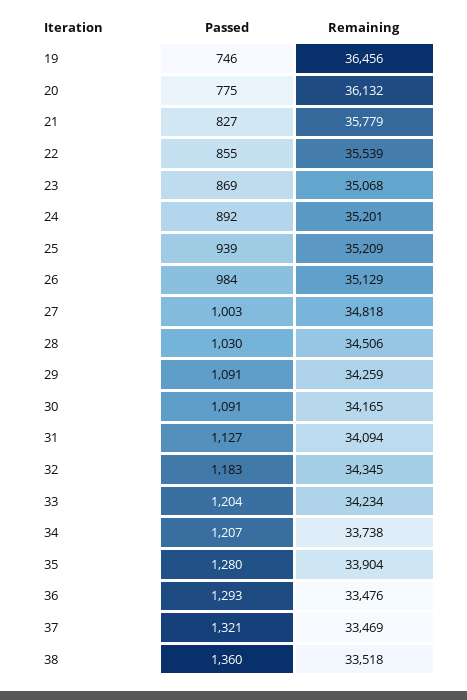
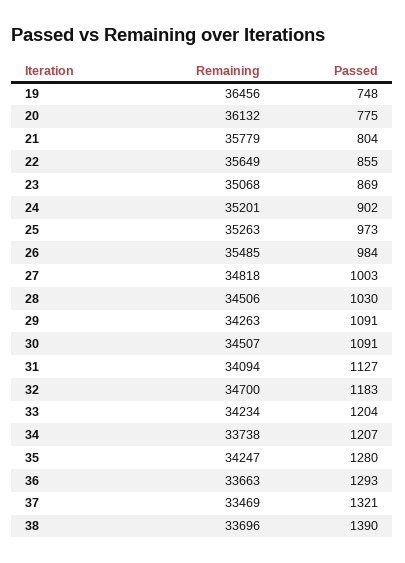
Passed, 19: 746 -> 748
Passed, 21: 827 -> 804
Remaining, 22: 35539 -> 35649
Passed, 24: 892 -> 902
Passed, 25: 939 -> 973
Remaining, 25: 35209 -> 35263
Remaining, 26: 35129 -> 35485
Remaining, 29: 34259 -> 34263
Remaining, 30: 34165 -> 34507
Remaining, 32: 34345 -> 34700
Remaining, 35: 33904 -> 34247
Remaining, 36: 33476 -> 33663
Passed, 38: 1360 -> 1390
Remaining, 38: 33518 -> 33696

